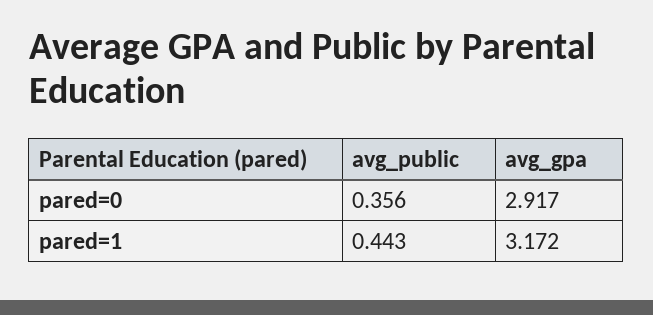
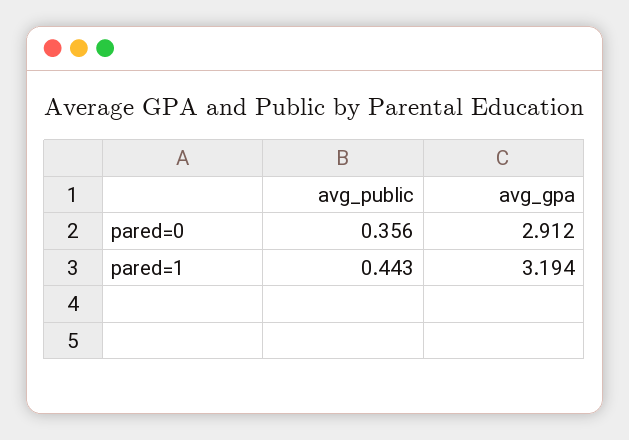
avg_gpa, pared=0: 2.917 -> 2.912
avg_gpa, pared=1: 3.172 -> 3.194

